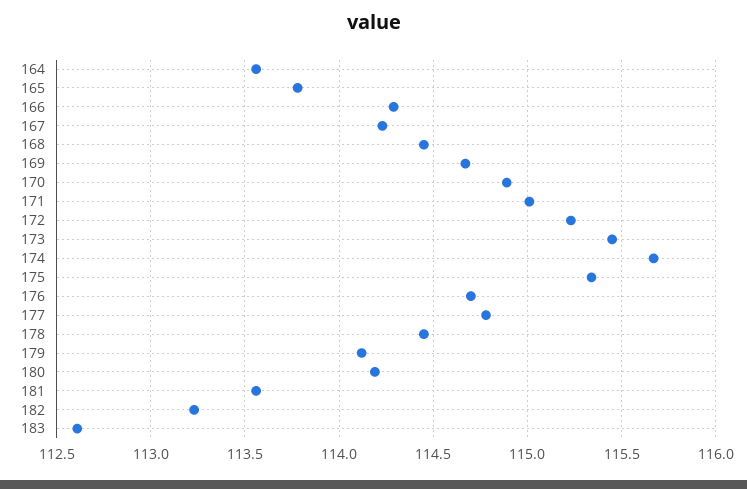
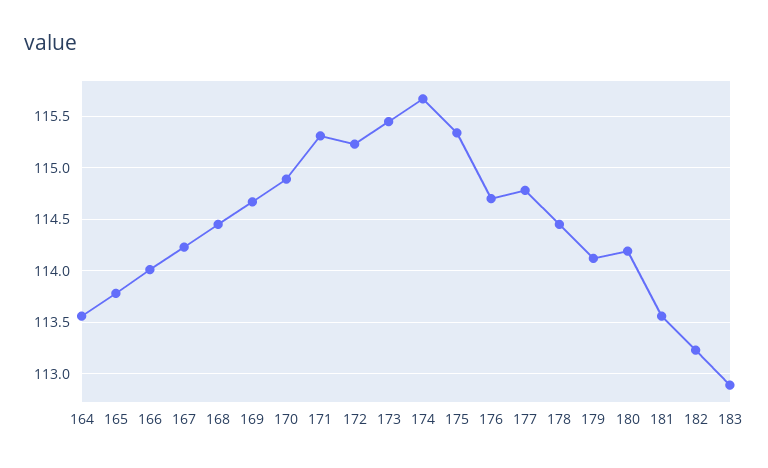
166: 114.3 -> 114
171: 115 -> 115.3
183: 112.6 -> 112.9

